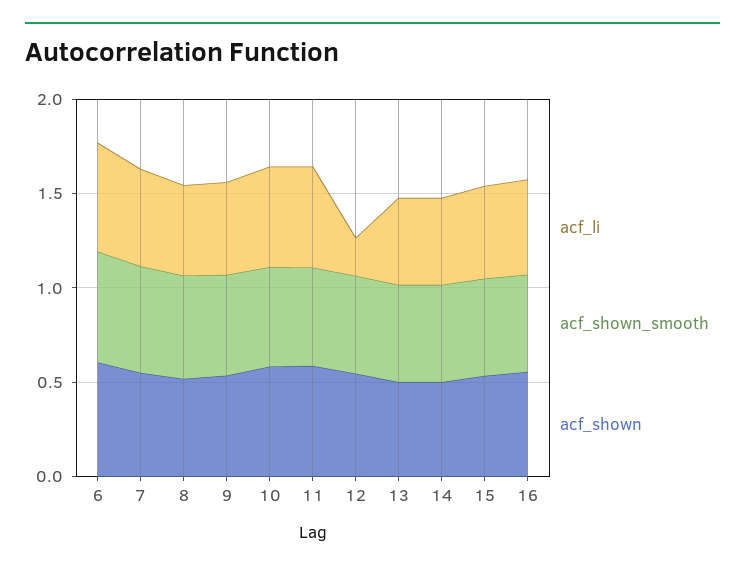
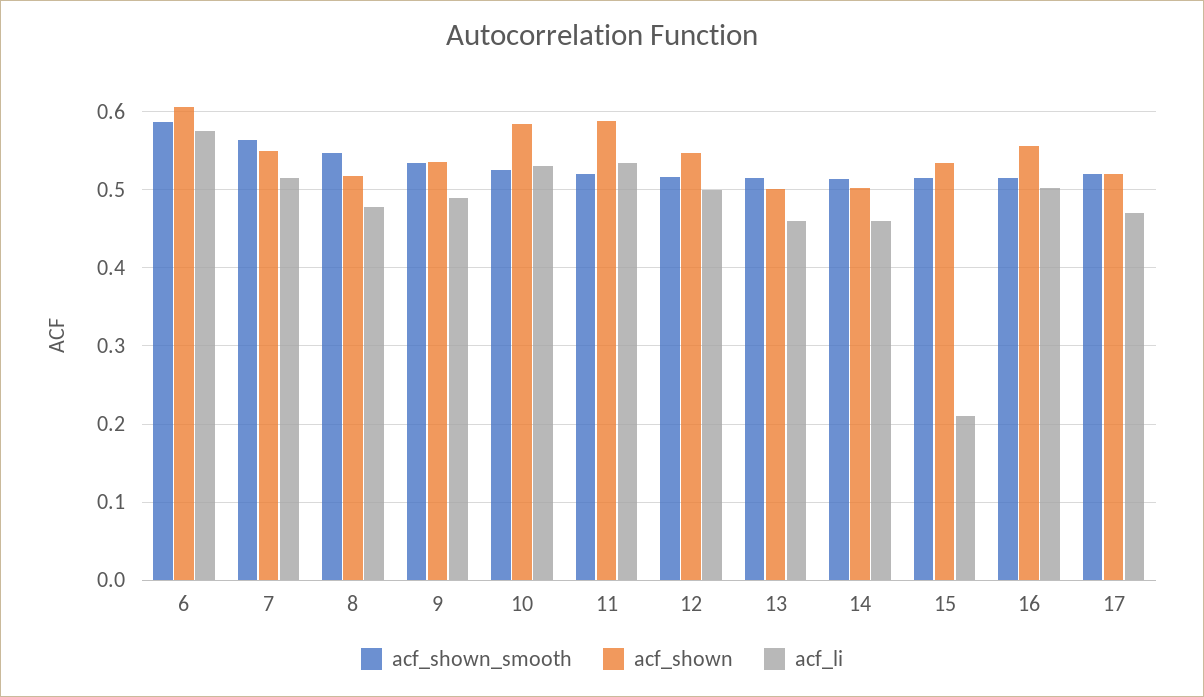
acf_li, 12: 0.2 -> 0.5
acf_li, 15: 0.5 -> 0.21
acf_shown_smooth, 17: none -> 0.52
acf_shown, 17: none -> 0.52
acf_li, 17: none -> 0.47

